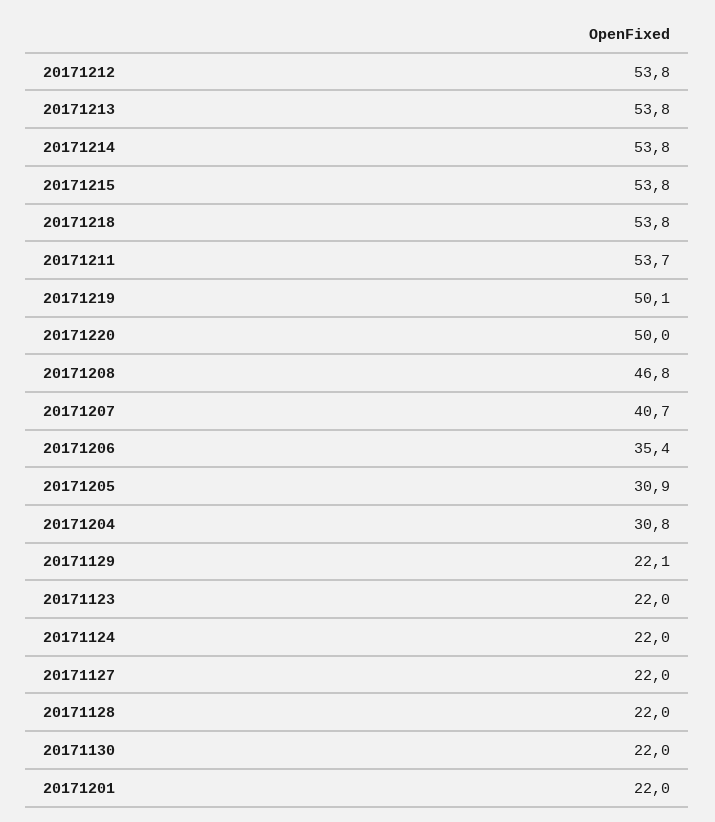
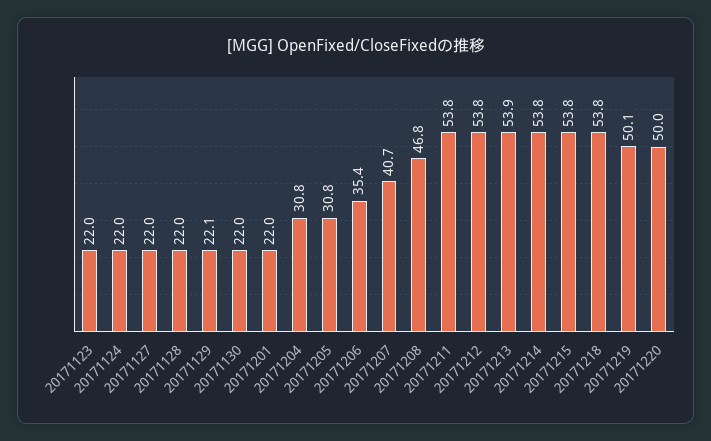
20171213: 53.8 -> 53.9
20171211: 53.7 -> 53.8
20171205: 30.9 -> 30.8

